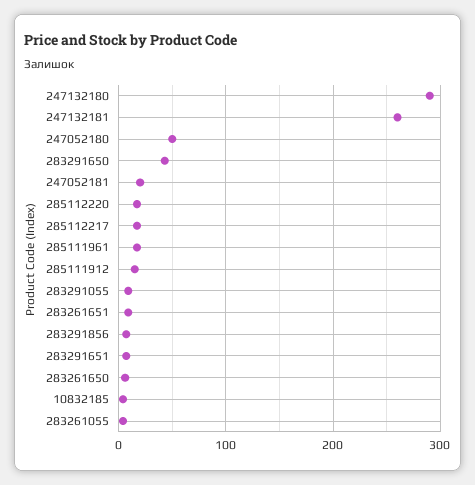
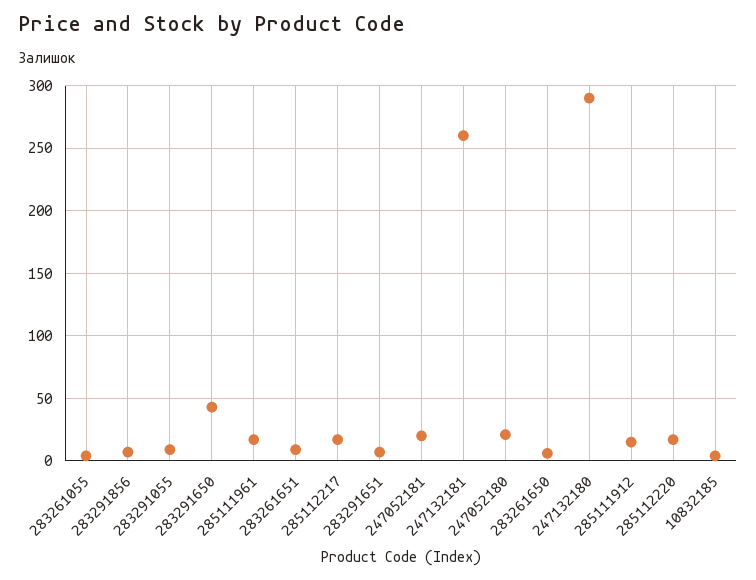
247052180: 50 -> 20

